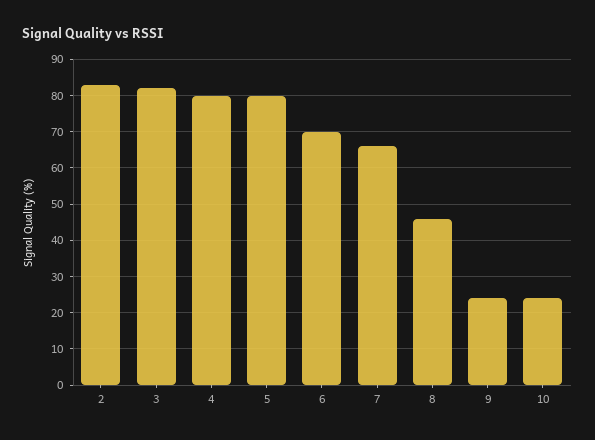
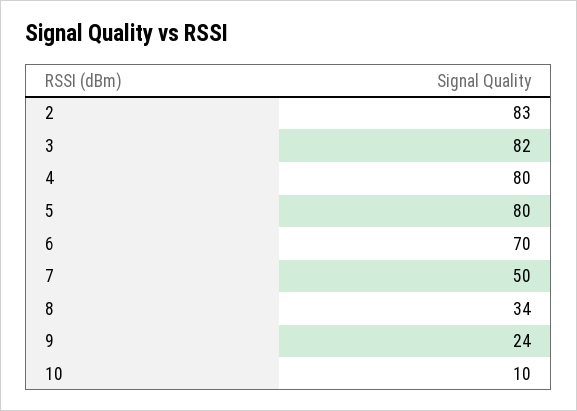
7: 65 -> 50
8: 45 -> 34
10: 25 -> 10

